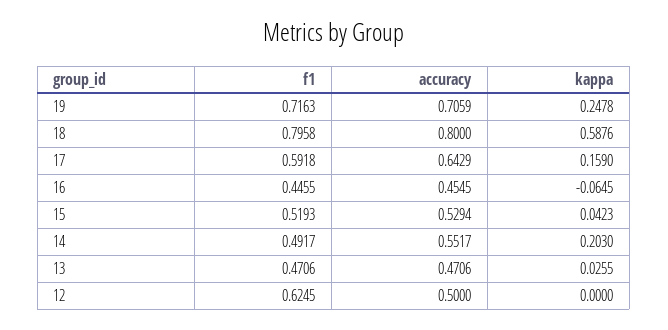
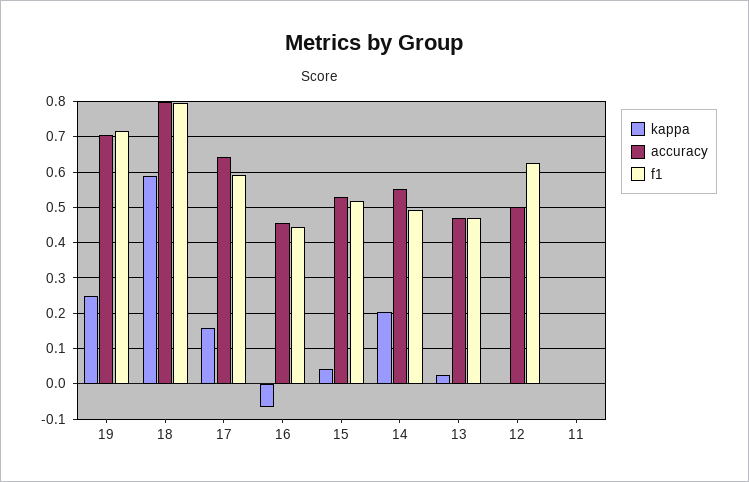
kappa, 11: none -> 0
accuracy, 11: none -> 0
f1, 11: none -> 0

